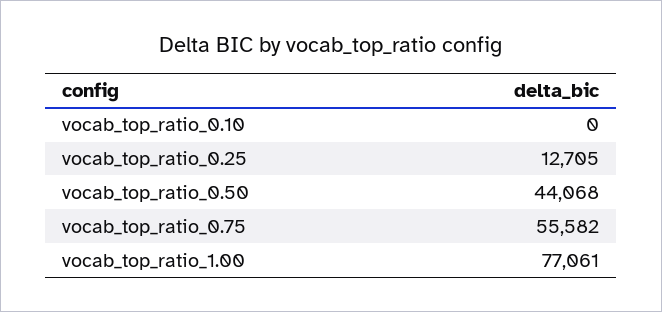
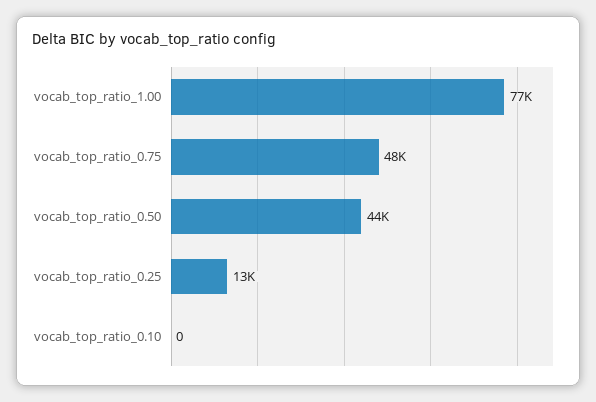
vocab_top_ratio_0.75: 55582 -> 48000

